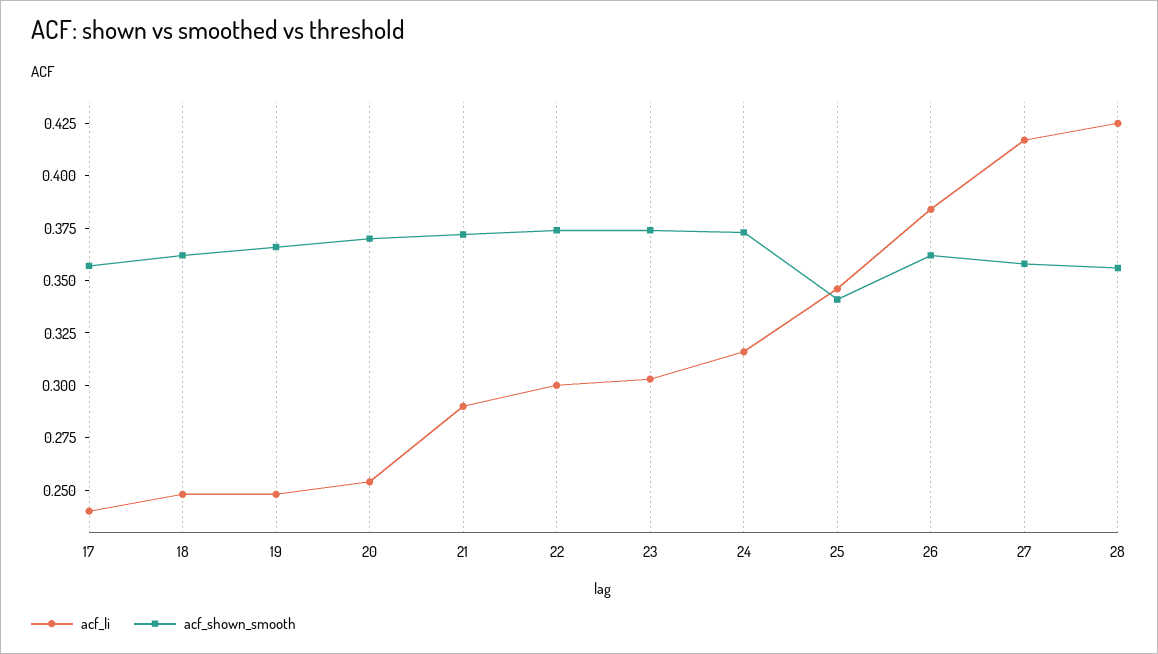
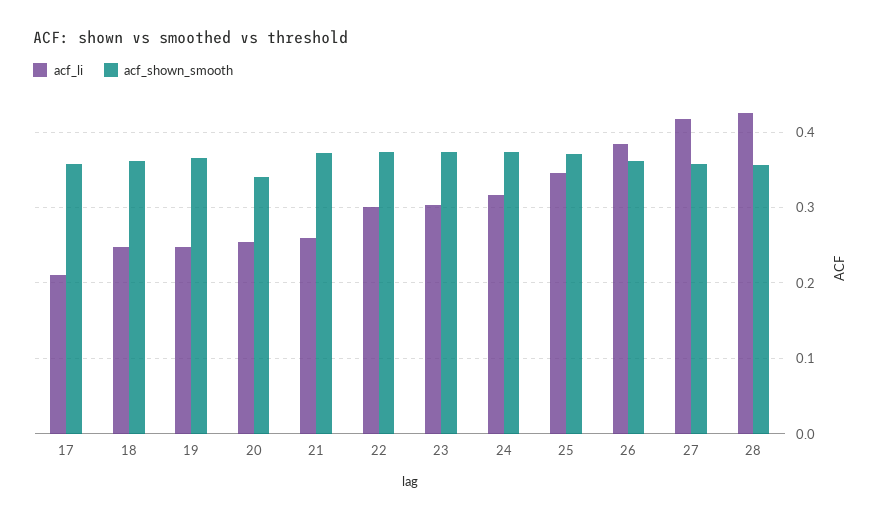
acf_li, 17: 0.24 -> 0.21
acf_shown_smooth, 20: 0.37 -> 0.34
acf_li, 21: 0.29 -> 0.26
acf_shown_smooth, 25: 0.34 -> 0.37

